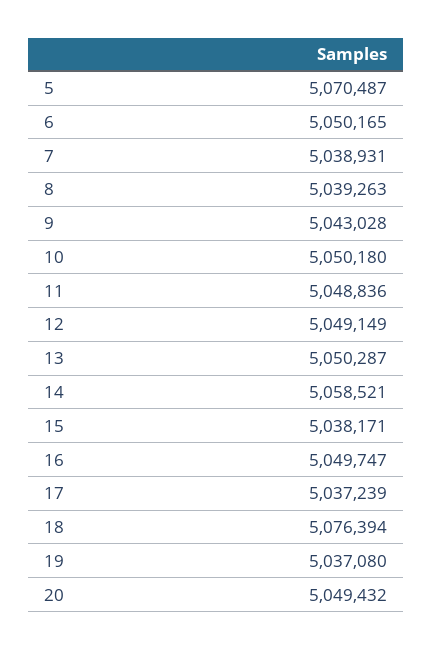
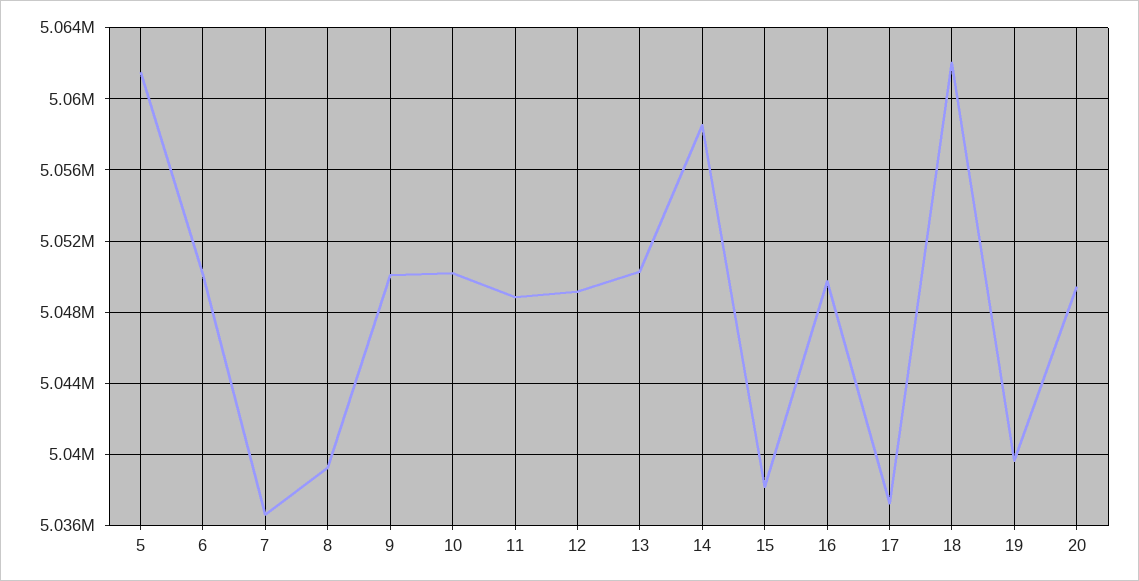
5: 5070487 -> 5061500
7: 5038931 -> 5036500
9: 5043028 -> 5050000
18: 5076394 -> 5062000
19: 5037080 -> 5039500

